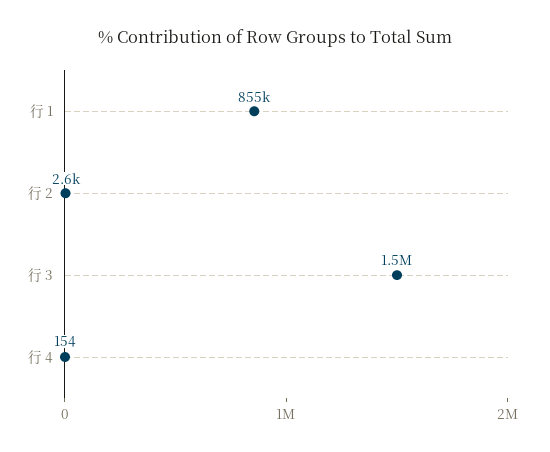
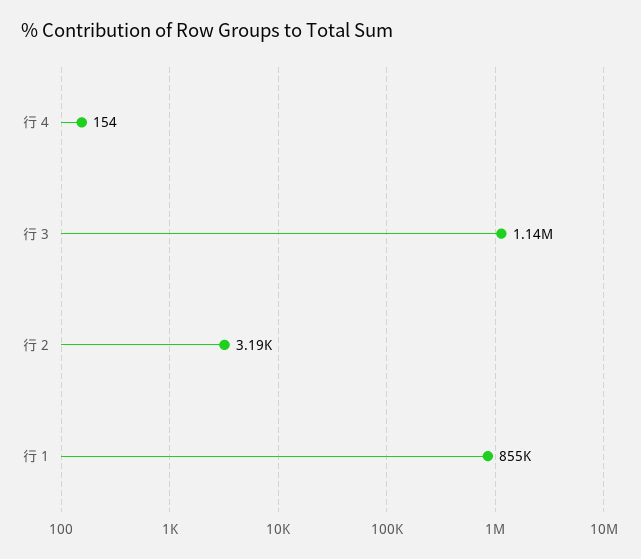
行 2: 2600 -> 3190
行 3: 1500000 -> 1140000

